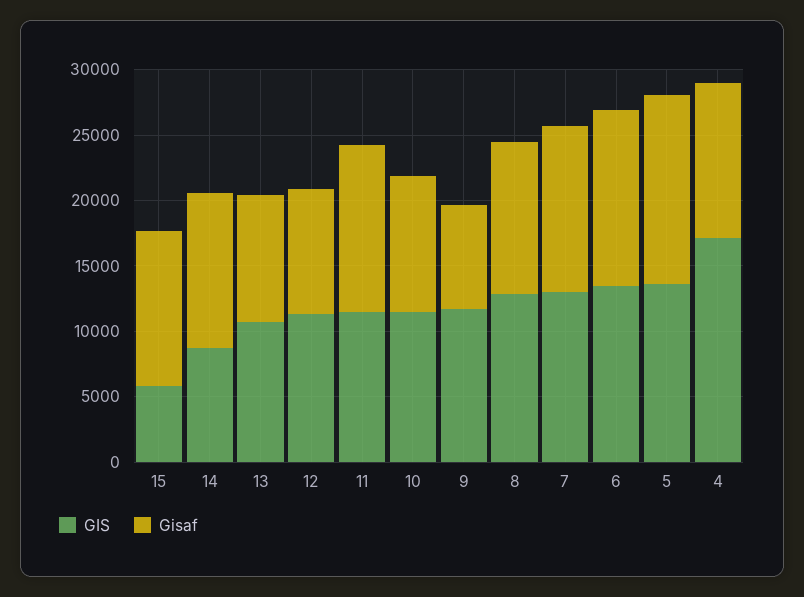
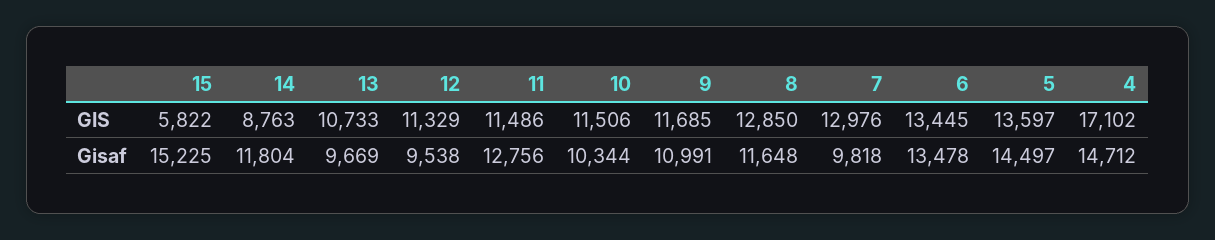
Gisaf, 15: 12000 -> 15225
Gisaf, 9: 8000 -> 10991
Gisaf, 7: 13000 -> 9818
Gisaf, 4: 12000 -> 14712

